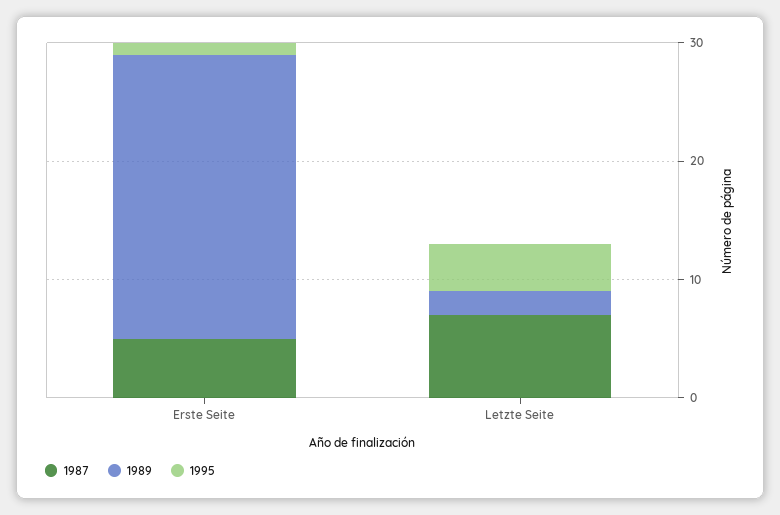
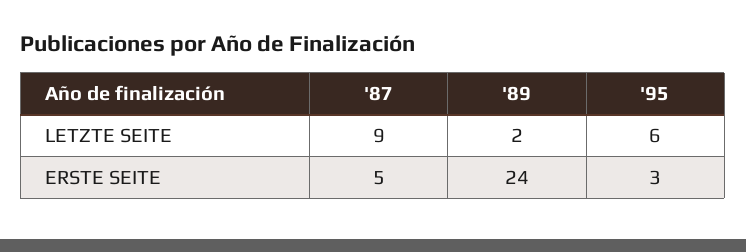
1995, Erste Seite: 1 -> 3
1987, Letzte Seite: 7 -> 9
1995, Letzte Seite: 4 -> 6

